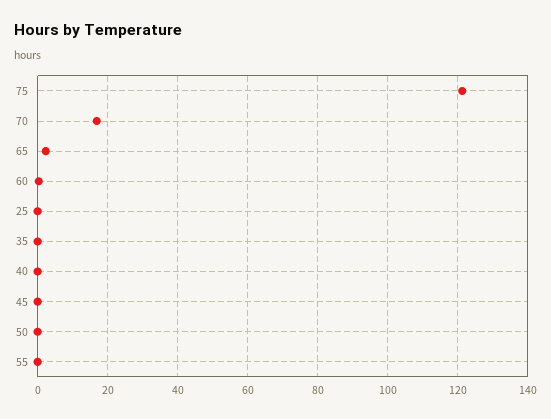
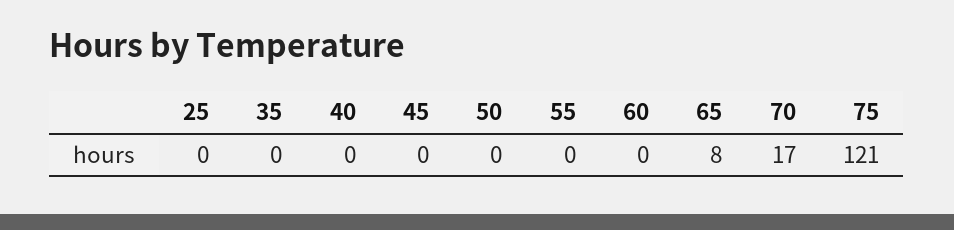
65: 2 -> 8

